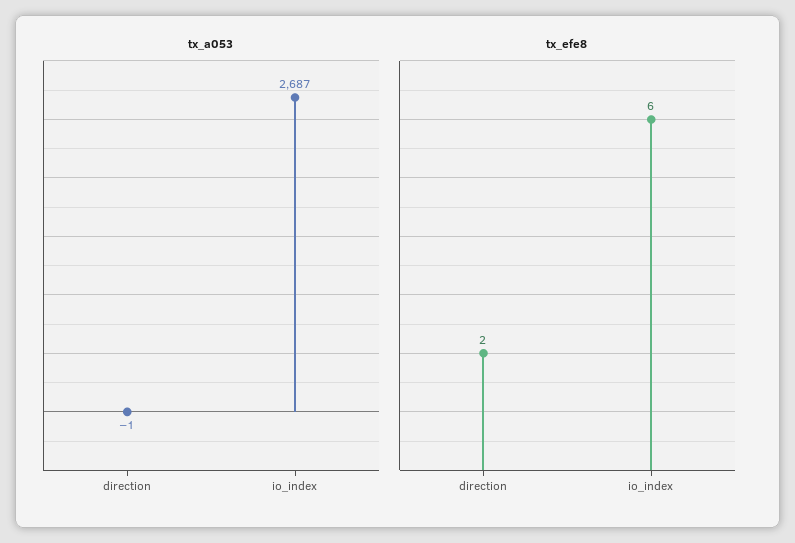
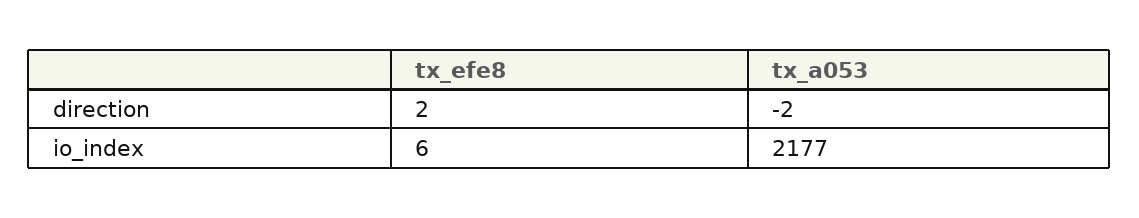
tx_a053, direction: -1 -> -2
tx_a053, io_index: 2687 -> 2177

